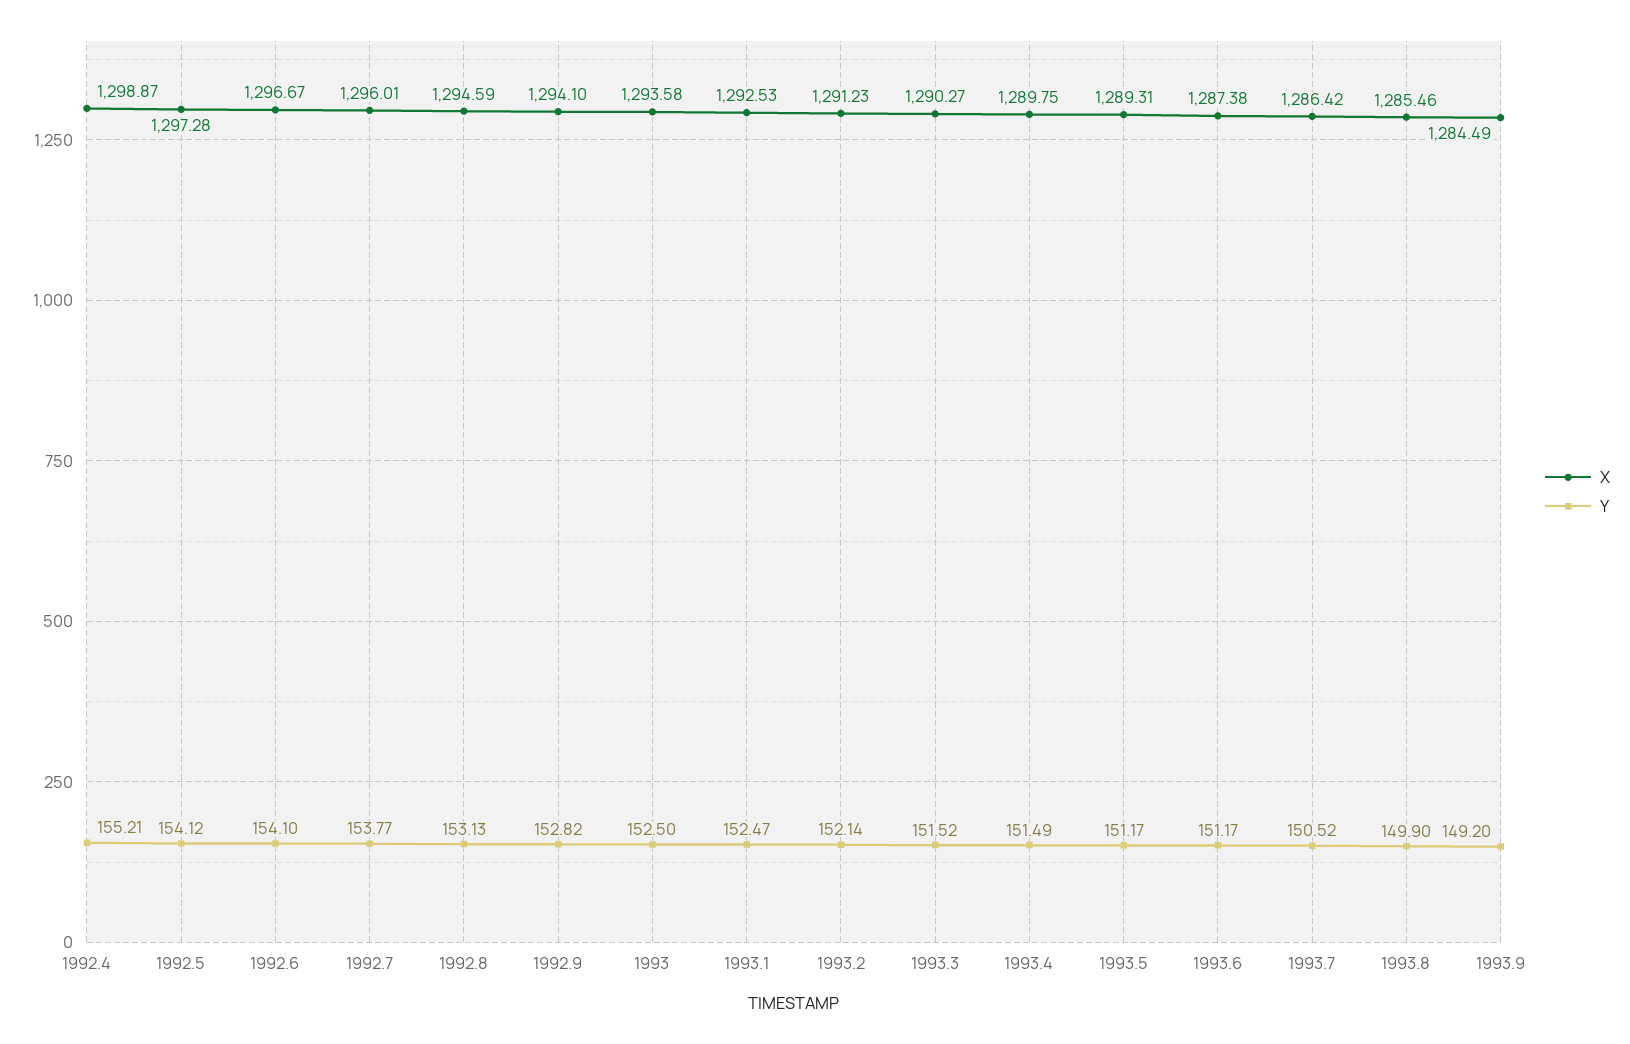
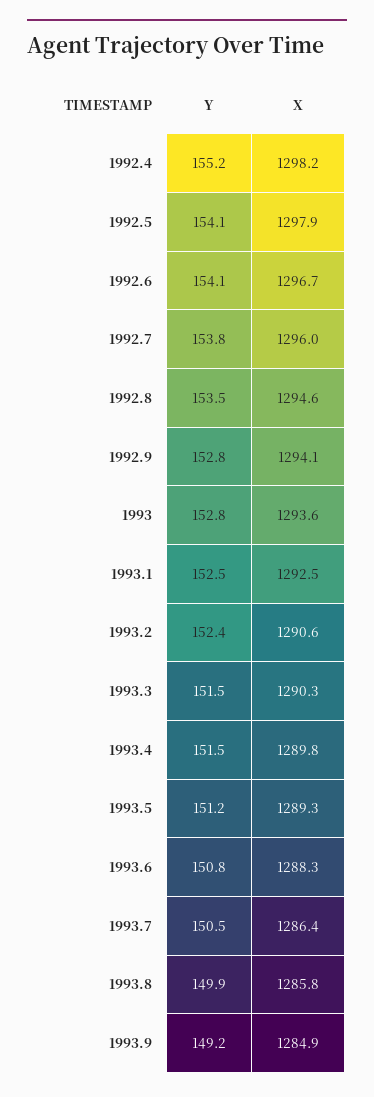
X, 1992.4: 1298.87 -> 1298.2
X, 1992.5: 1297.28 -> 1297.9
Y, 1992.8: 153.13 -> 153.5
Y, 1993: 152.5 -> 152.8
X, 1993.2: 1291.23 -> 1290.6
Y, 1993.2: 152.14 -> 152.4
X, 1993.6: 1287.38 -> 1288.3
Y, 1993.6: 151.17 -> 150.8
X, 1993.8: 1285.46 -> 1285.8
X, 1993.9: 1284.49 -> 1284.9

